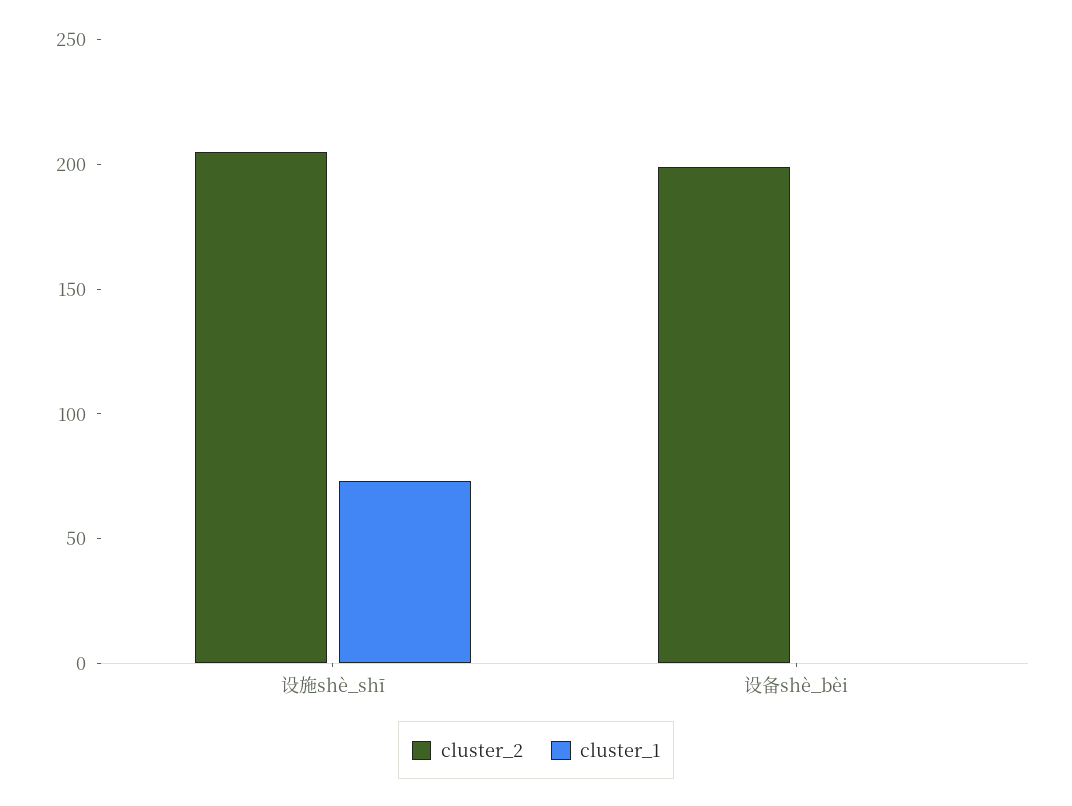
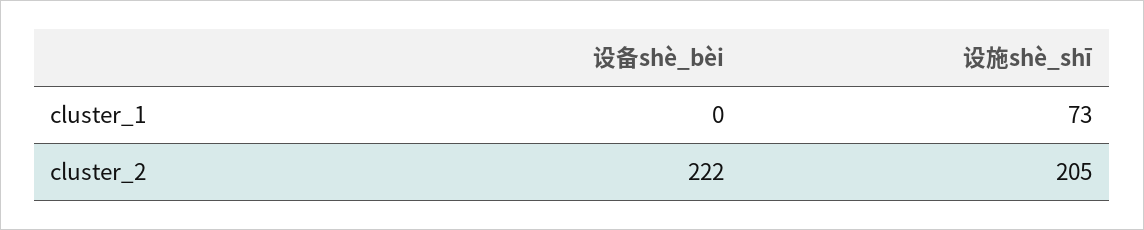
cluster_2, 设备shè_bèi: 200 -> 222

